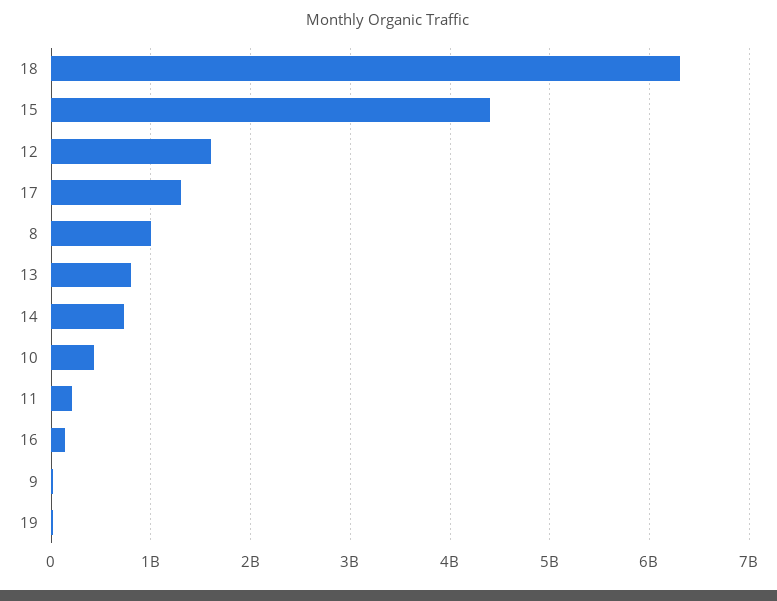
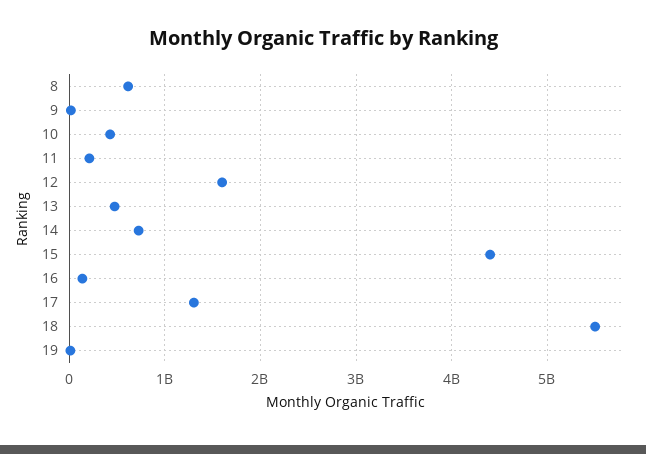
18: 6300000000 -> 5500000000
8: 1000000000 -> 600000000
13: 800000000 -> 500000000

